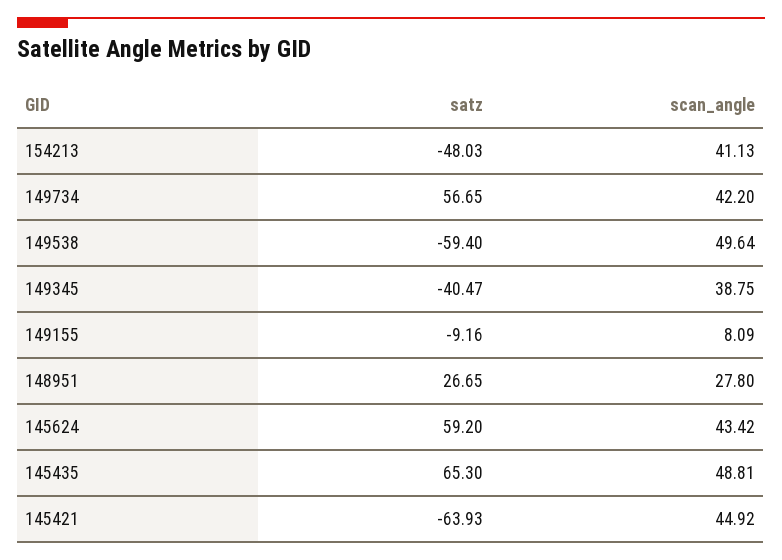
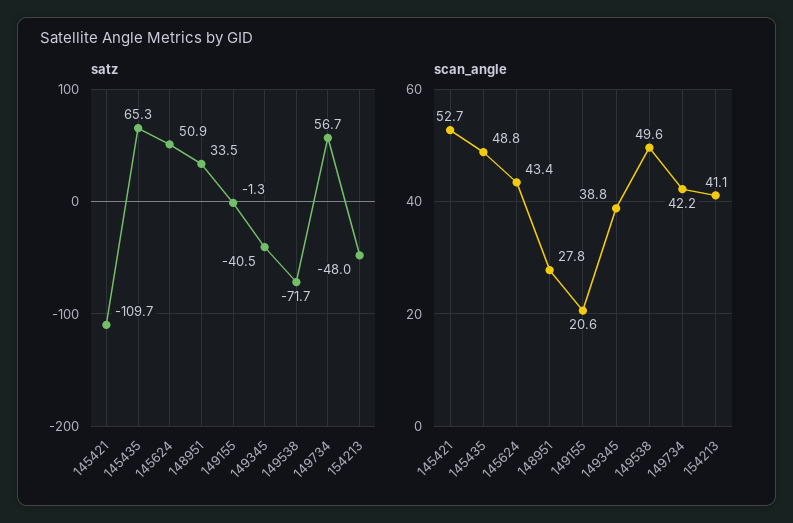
satz, 149538: -59.4 -> -71.7
satz, 149155: -9.16 -> -1.3
scan_angle, 149155: 8.09 -> 20.6
satz, 148951: 26.65 -> 33.5
satz, 145624: 59.2 -> 50.9
satz, 145421: -63.93 -> -109.7
scan_angle, 145421: 44.92 -> 52.7

